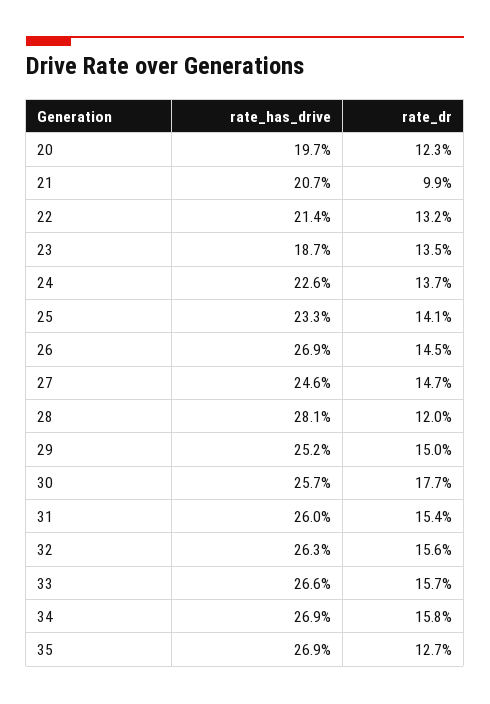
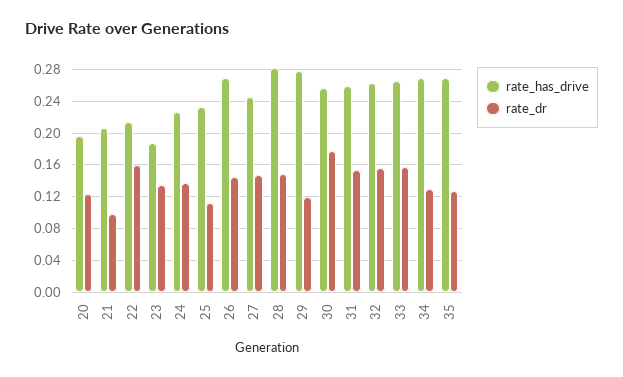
rate_dr, 22: 0.132 -> 0.16
rate_dr, 25: 0.141 -> 0.11
rate_dr, 28: 0.12 -> 0.15
rate_has_drive, 29: 0.252 -> 0.28
rate_dr, 29: 0.15 -> 0.12
rate_dr, 34: 0.158 -> 0.13

